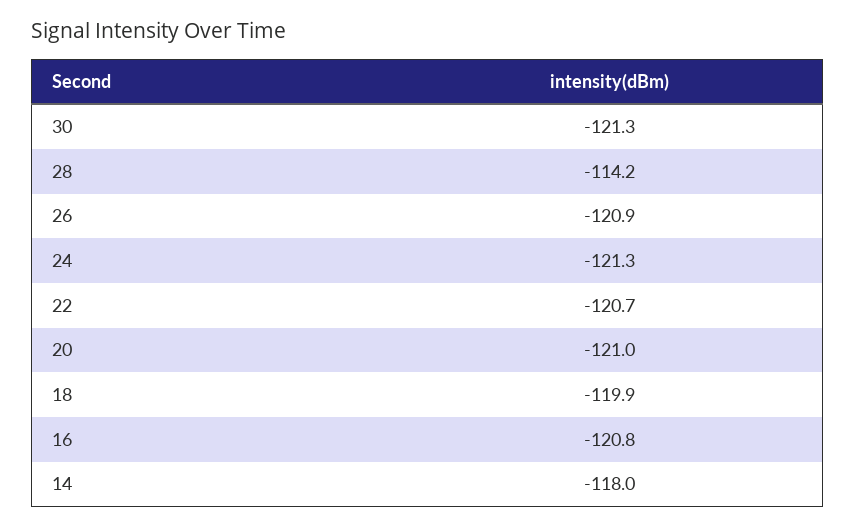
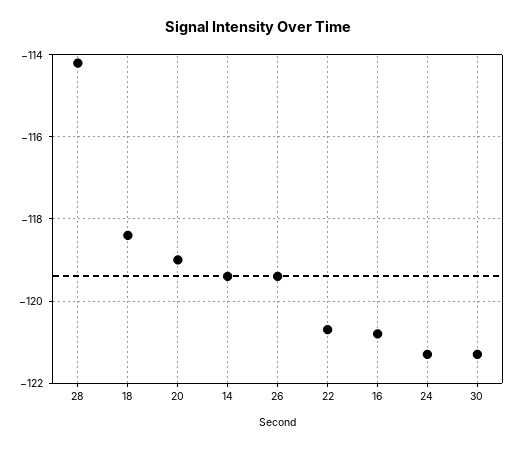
26: -120.9 -> -119.5
20: -121 -> -119
18: -119.9 -> -118.5
14: -118 -> -119.5

